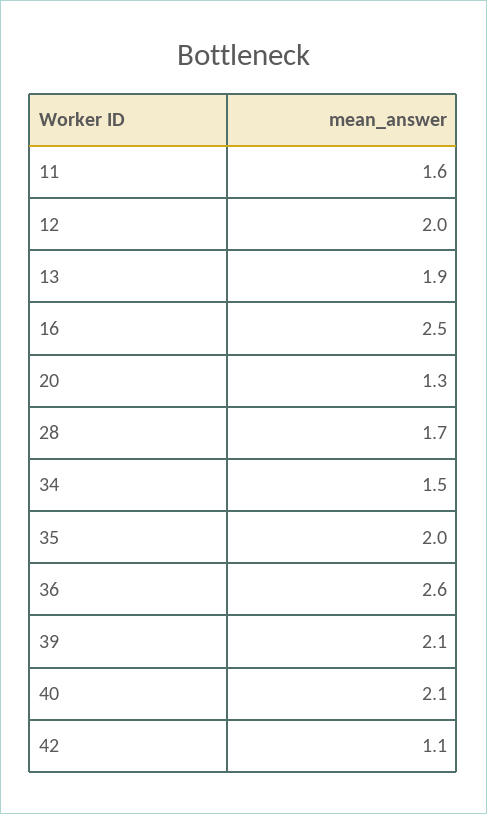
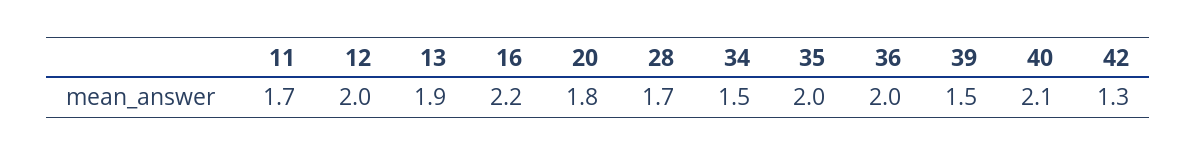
11: 1.6 -> 1.7
16: 2.5 -> 2.2
20: 1.3 -> 1.8
36: 2.6 -> 2
39: 2.1 -> 1.5
42: 1.1 -> 1.3

